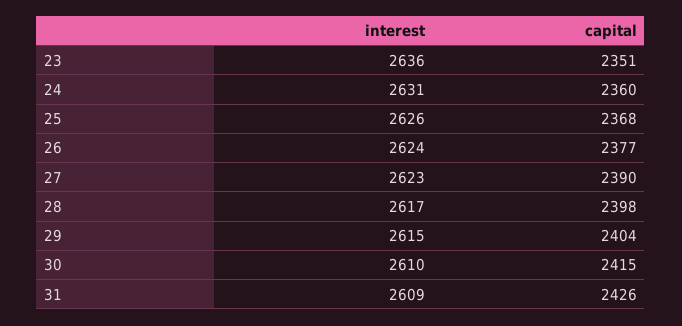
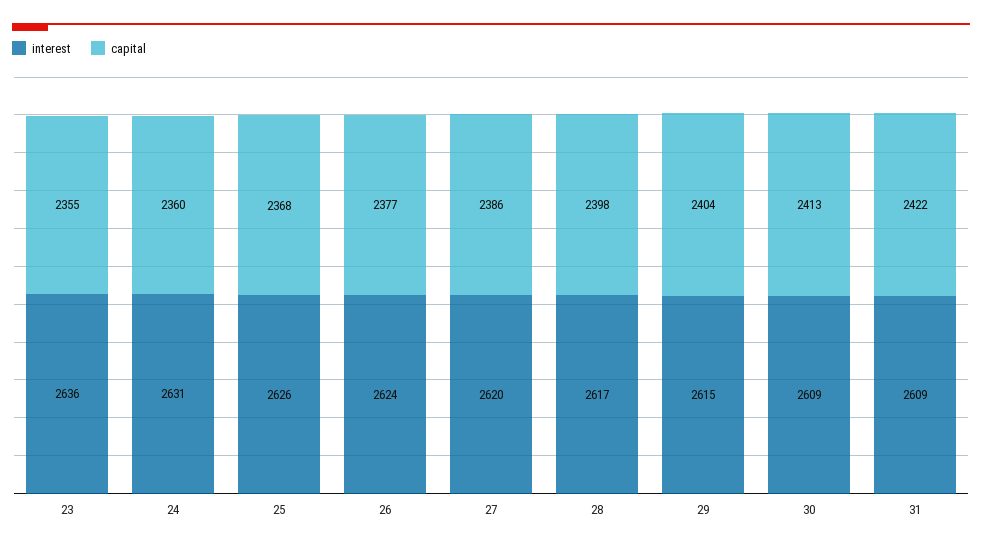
capital, 23: 2351 -> 2355
interest, 27: 2623 -> 2620
capital, 27: 2390 -> 2386
interest, 30: 2610 -> 2609
capital, 30: 2415 -> 2413
capital, 31: 2426 -> 2422

